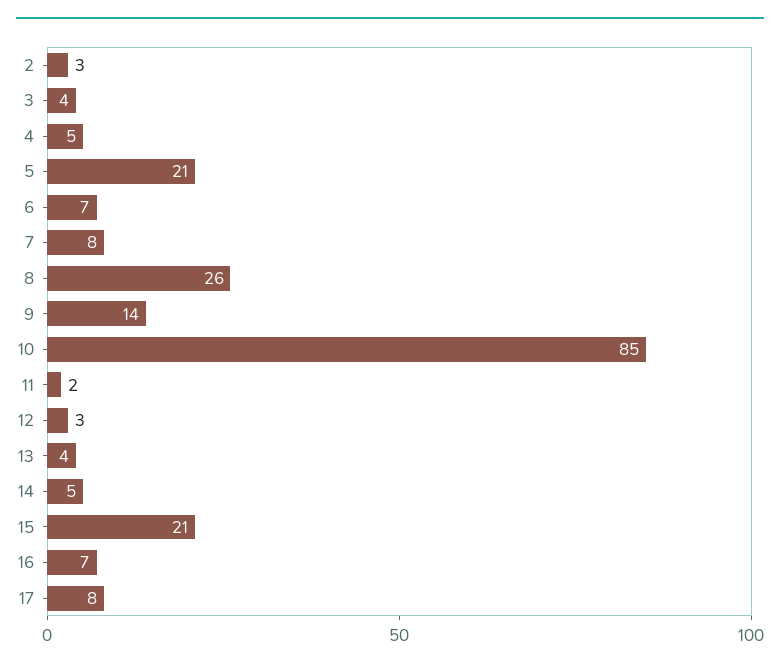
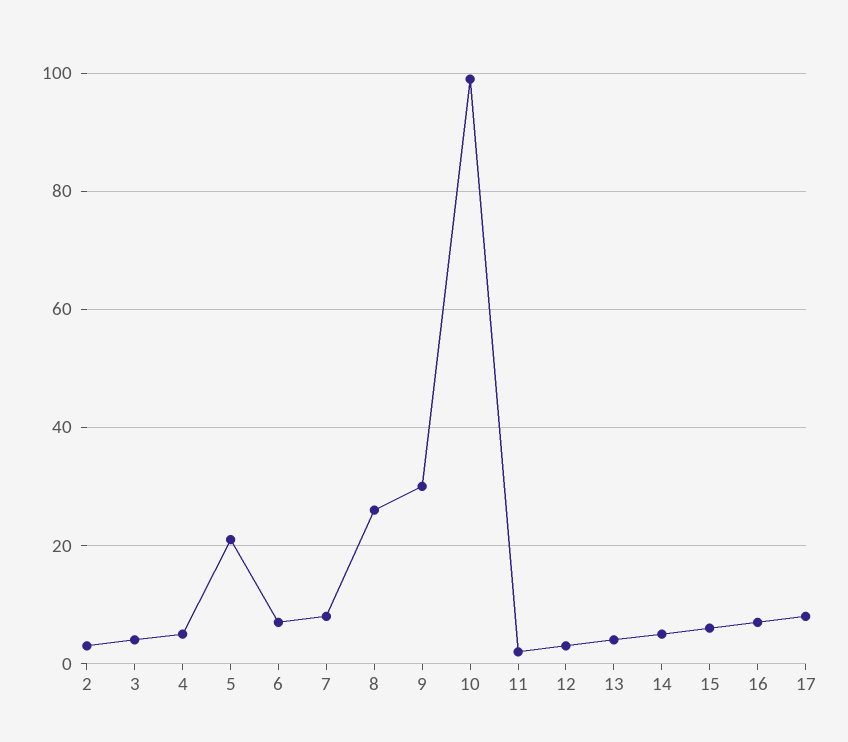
9: 14 -> 30
10: 85 -> 100
15: 21 -> 5

